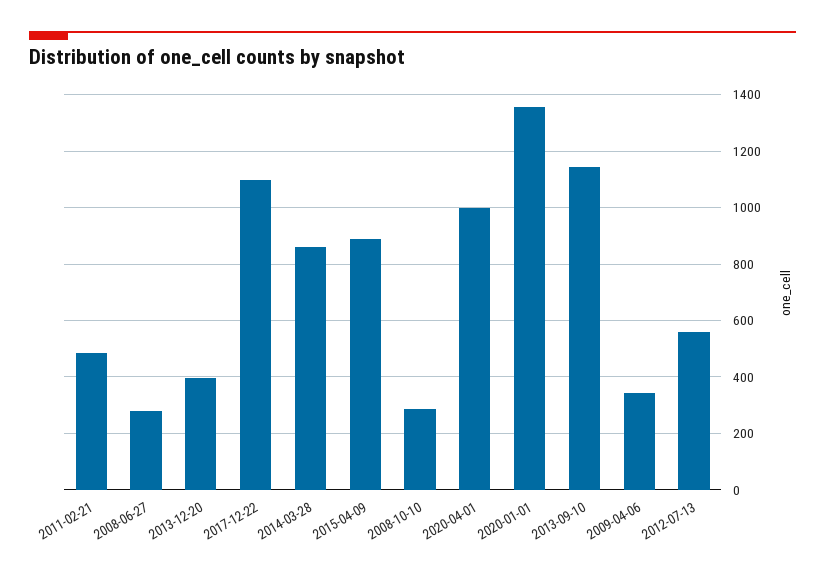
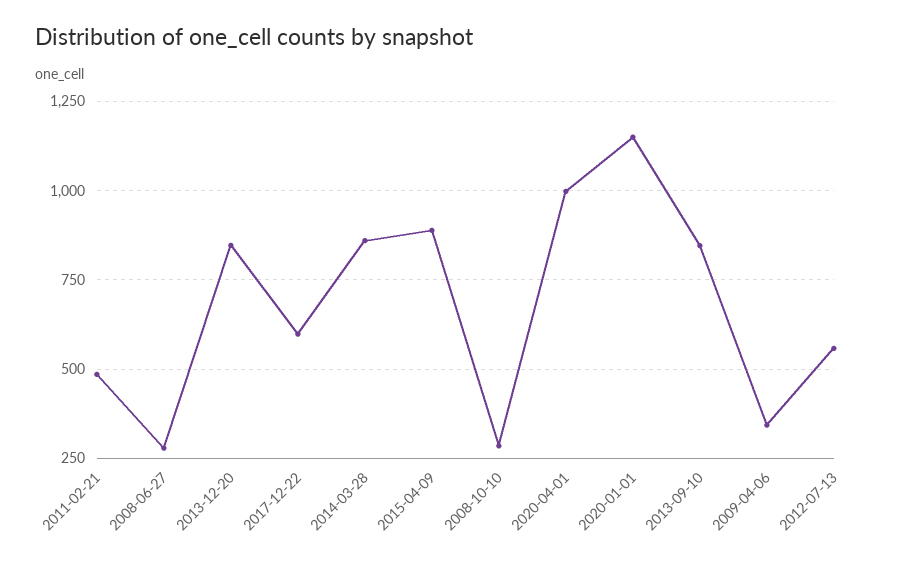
2013-12-20: 400 -> 850
2017-12-22: 1100 -> 600
2020-01-01: 1350 -> 1150
2013-09-10: 1150 -> 850

